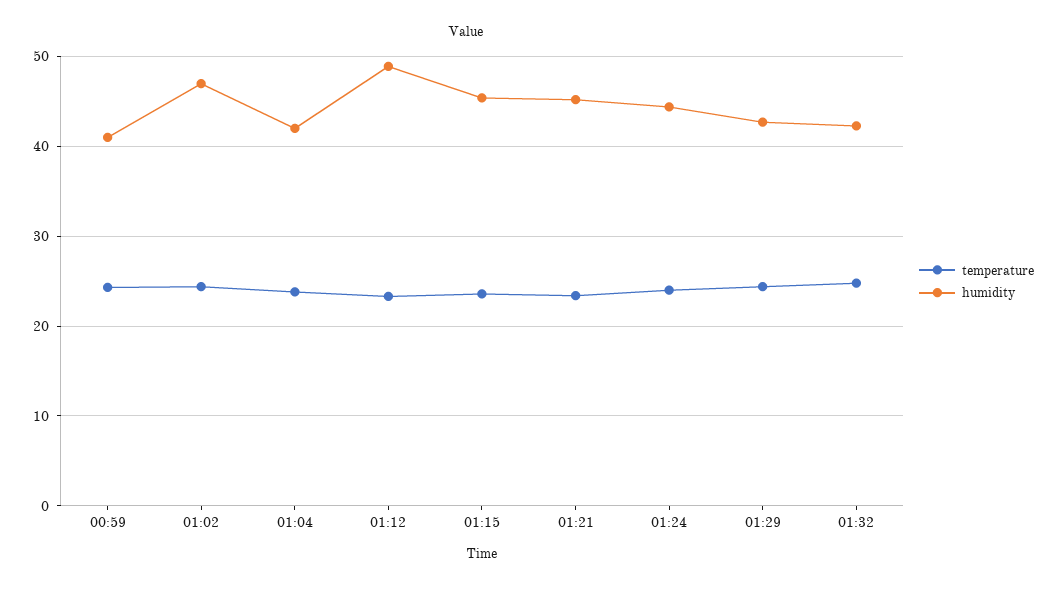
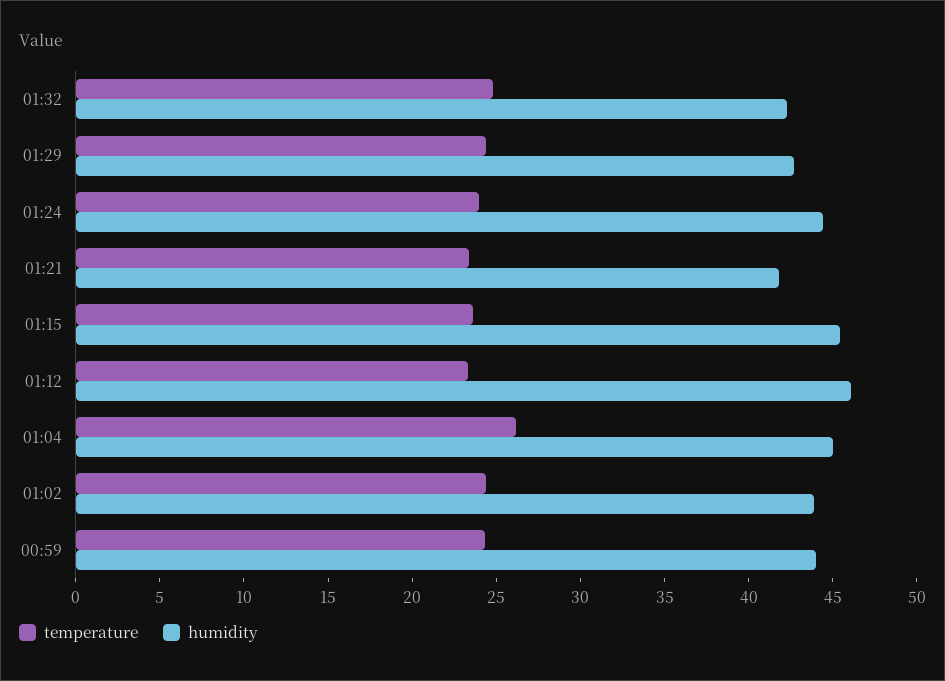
humidity, 00:59: 41 -> 44
humidity, 01:02: 47 -> 44
temperature, 01:04: 24 -> 26
humidity, 01:04: 42 -> 45
humidity, 01:12: 49 -> 46
humidity, 01:21: 45 -> 42

